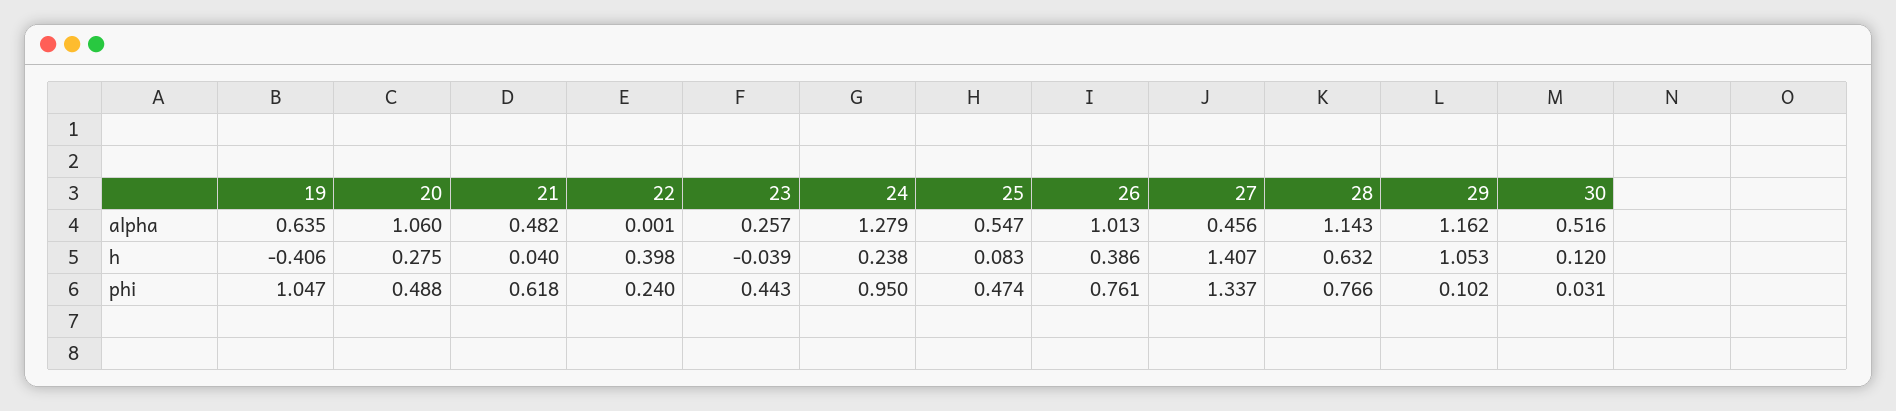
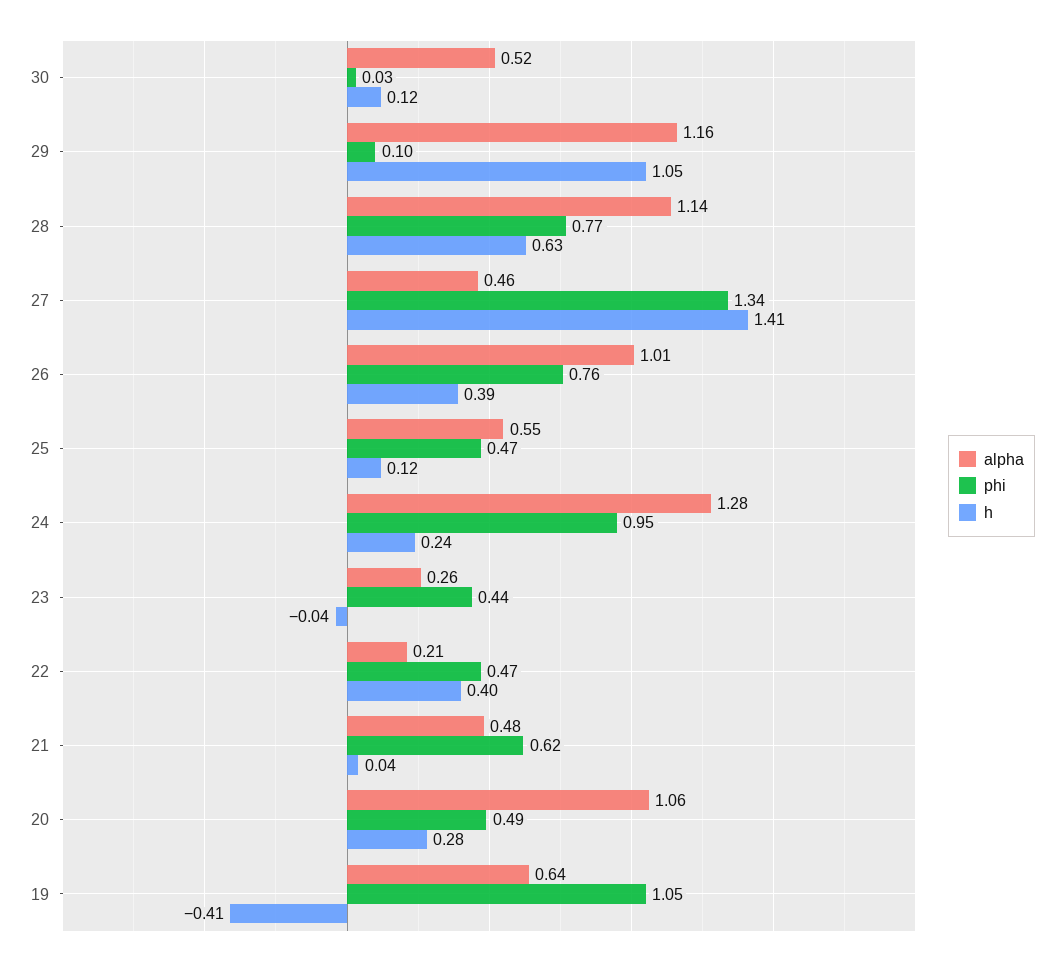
alpha, 22: 0.001 -> 0.21
h, 25: 0.083 -> 0.12
phi, 22: 0.24 -> 0.47

